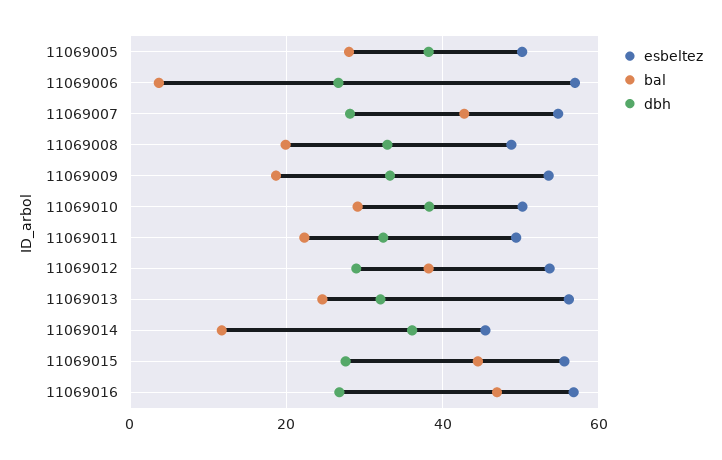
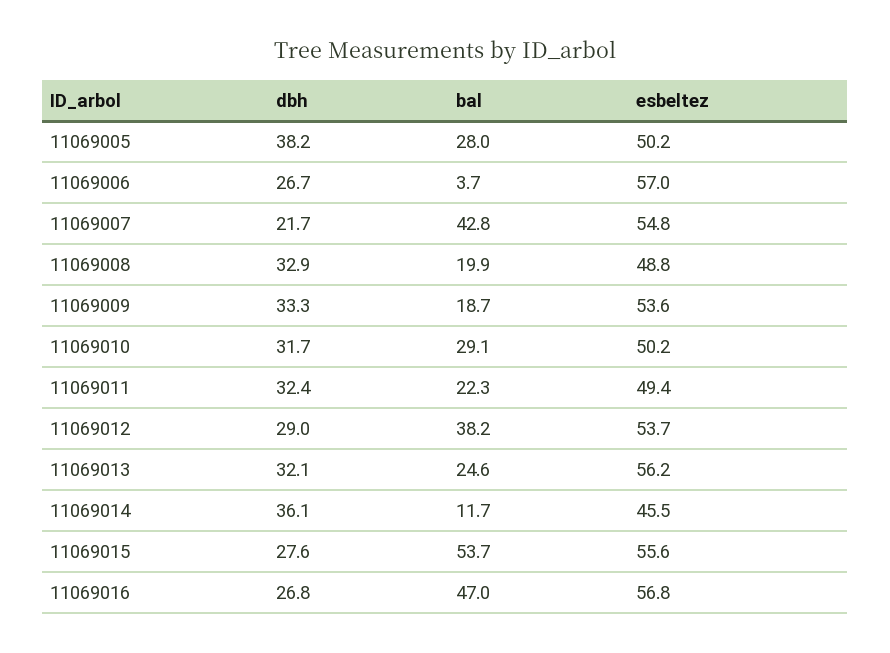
dbh, 11069007: 28 -> 21.7
dbh, 11069010: 38 -> 31.7
bal, 11069015: 44 -> 53.7

